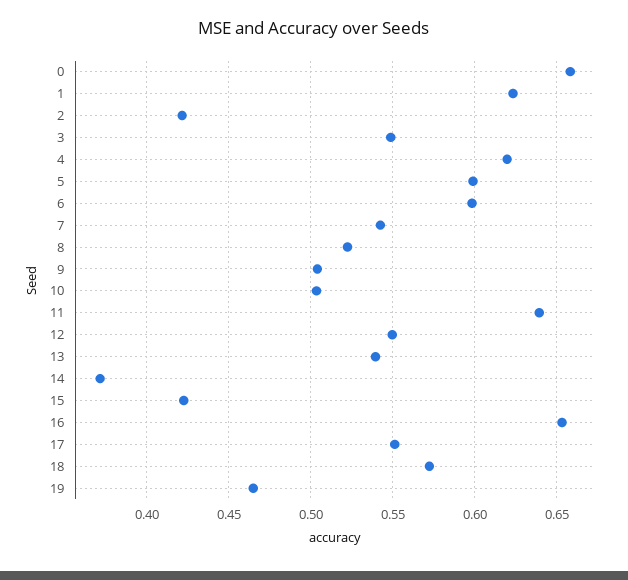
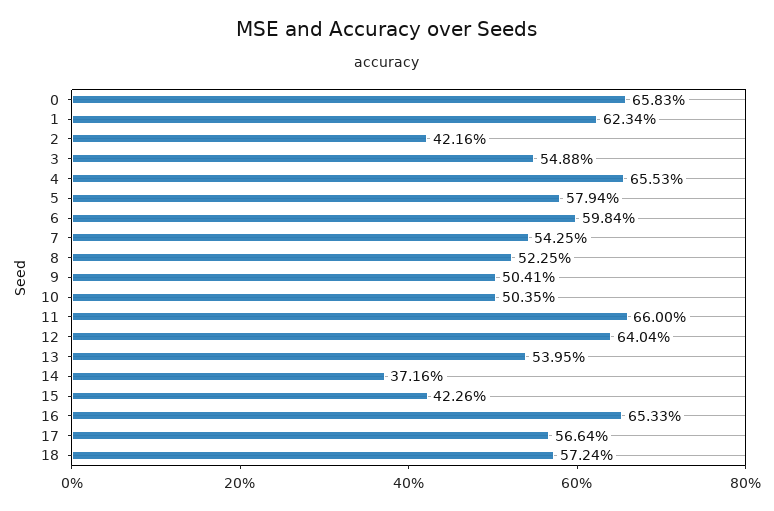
4: 0.62 -> 0.6553
5: 0.6 -> 0.5794
11: 0.64 -> 0.66
12: 0.55 -> 0.6404
17: 0.55 -> 0.5664
19: 0.465 -> none

